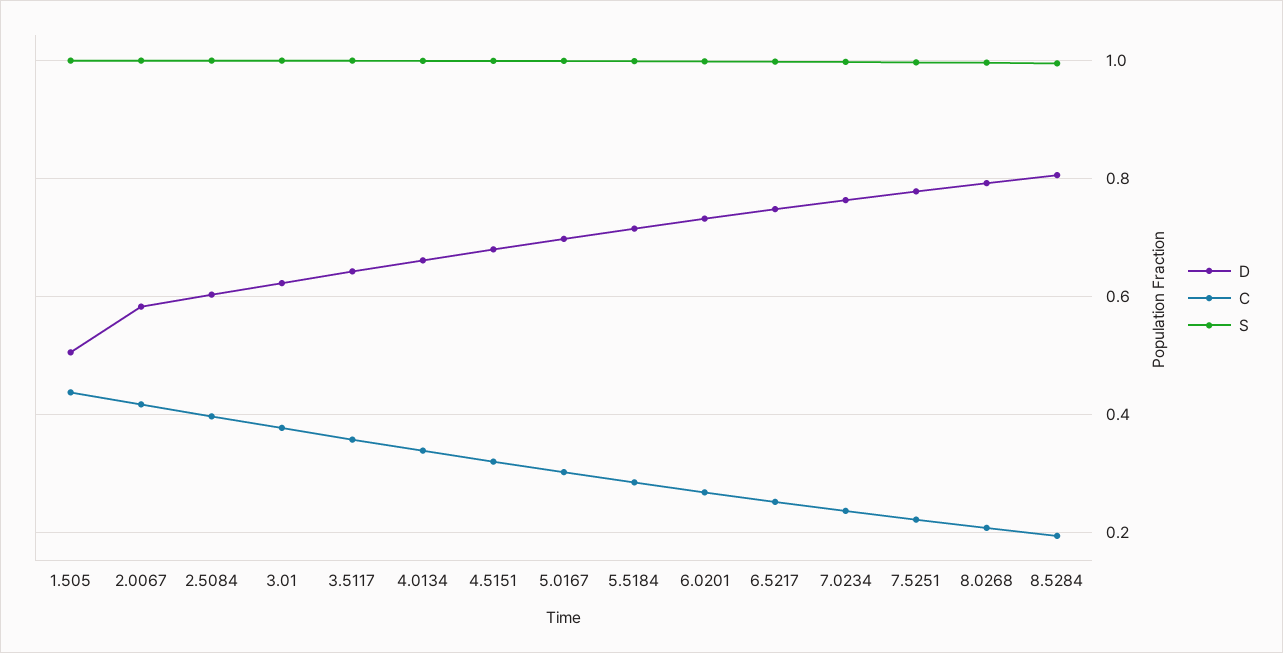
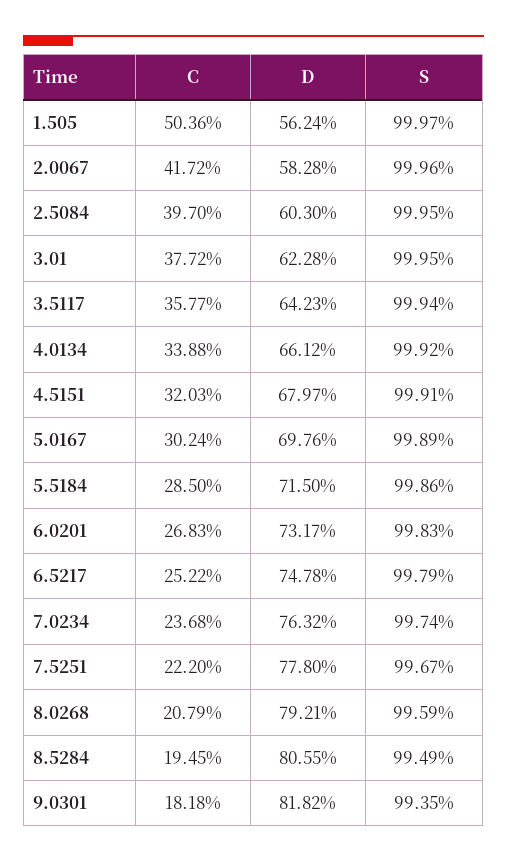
D, 1.505: 0.5 -> 0.5624
C, 1.505: 0.44 -> 0.5036
C, 9.0301: none -> 0.1818
D, 9.0301: none -> 0.8182
S, 9.0301: none -> 0.9935

